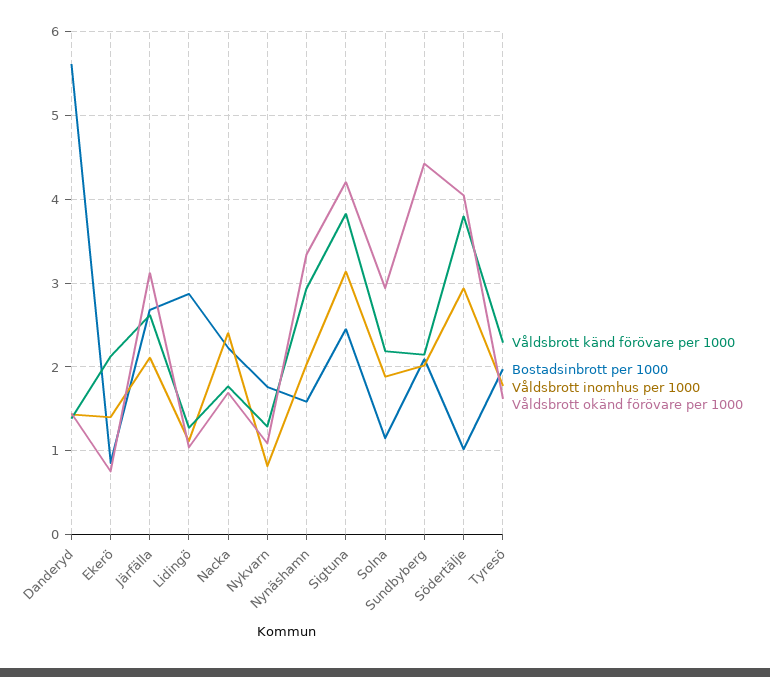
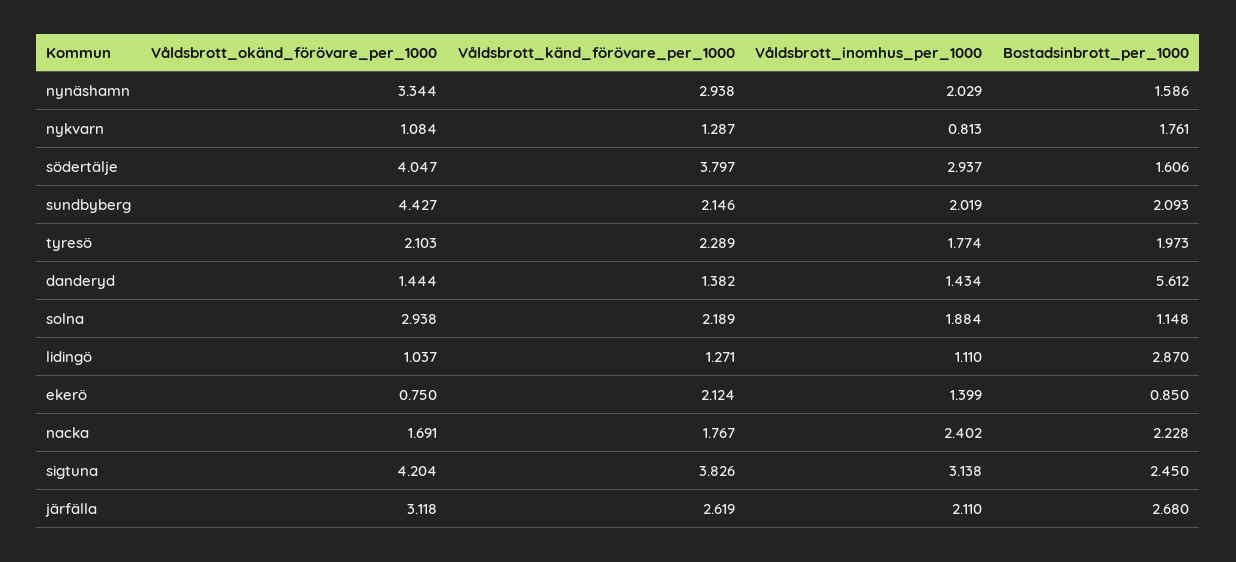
Bostadsinbrott per 1000, Södertälje: 1 -> 1.606
Våldsbrott okänd förövare per 1000, Tyresö: 1.6 -> 2.103

